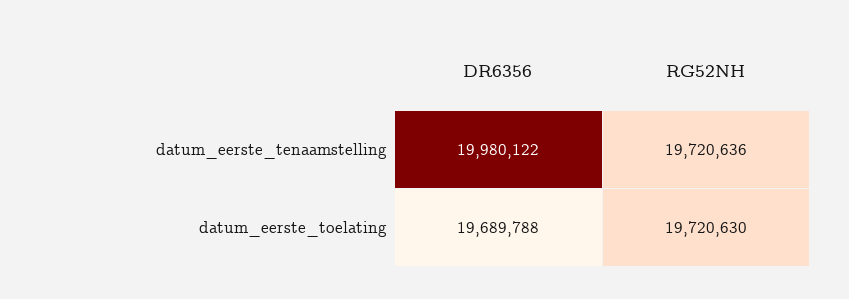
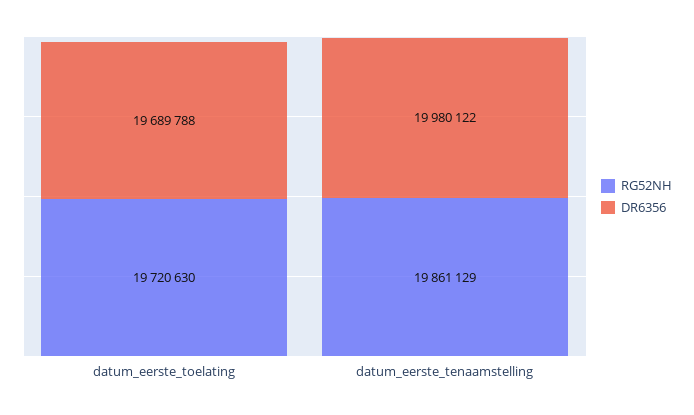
RG52NH, datum_eerste_tenaamstelling: 19720636 -> 19861129

